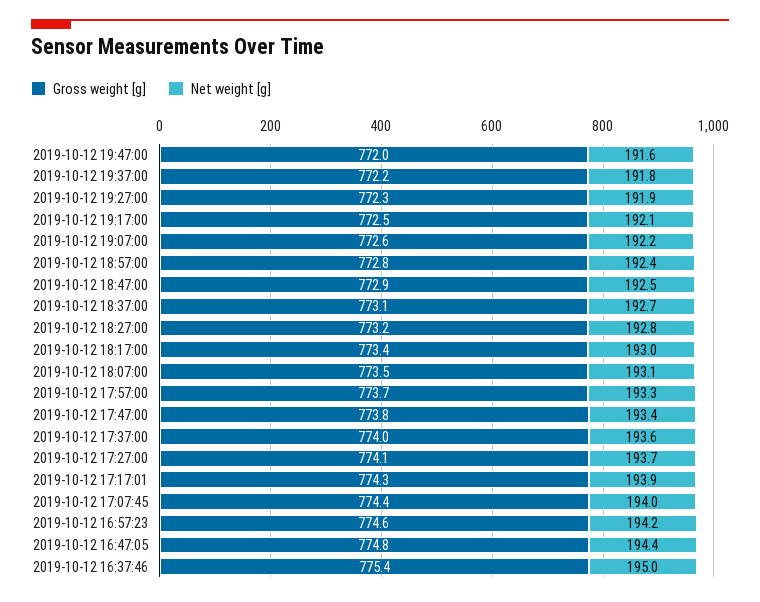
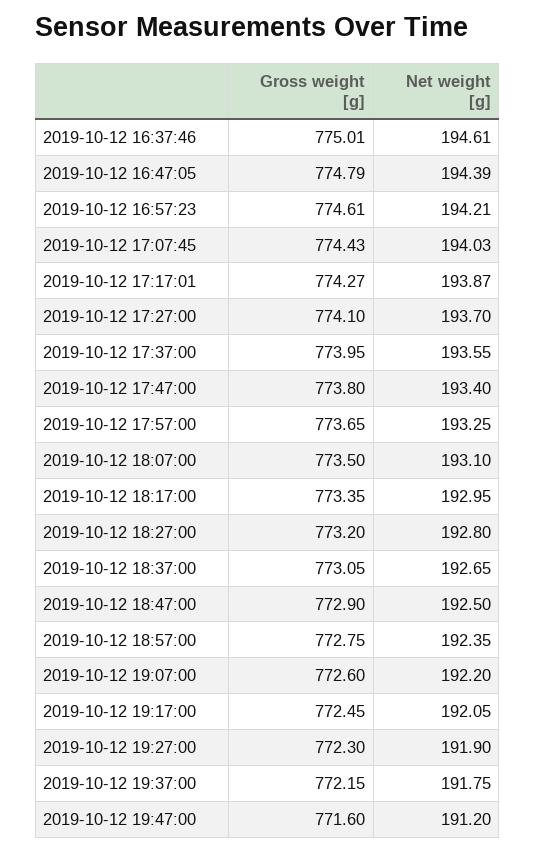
Gross weight [g], 2019-10-12 19:47:00: 772 -> 771.6
Net weight [g], 2019-10-12 19:47:00: 191.6 -> 191.2
Gross weight [g], 2019-10-12 16:37:46: 775.4 -> 775.01
Net weight [g], 2019-10-12 16:37:46: 195 -> 194.61

